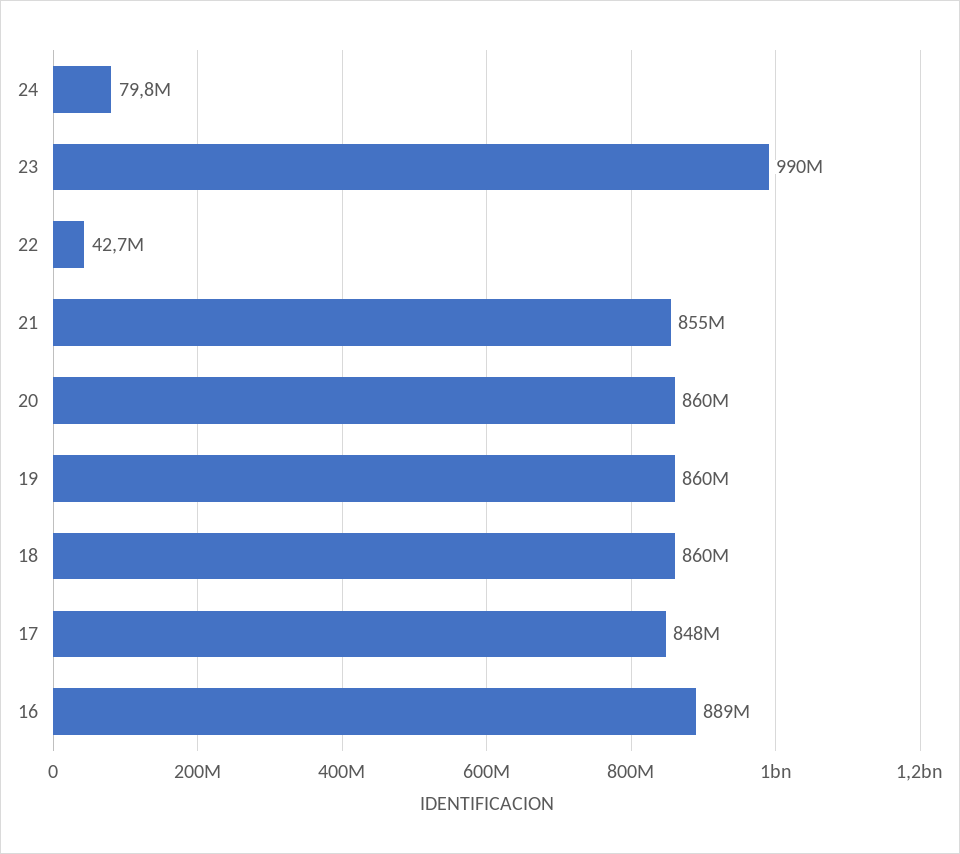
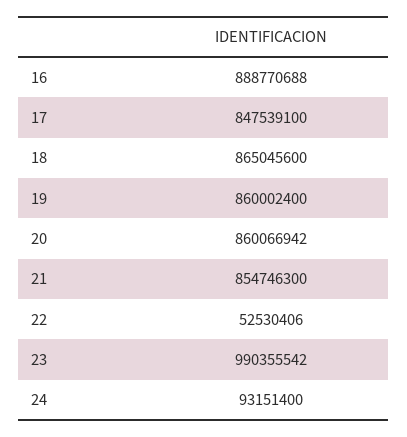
24: 79800000 -> 93151400
22: 42700000 -> 52530406
18: 860000000 -> 865045600

